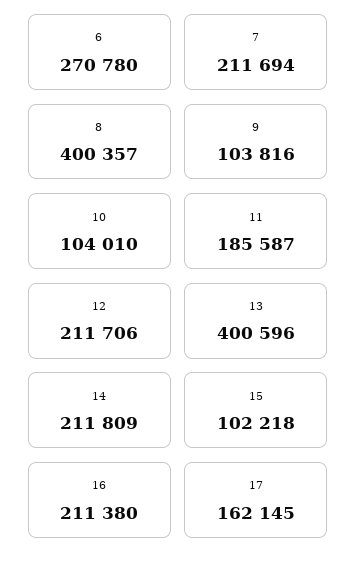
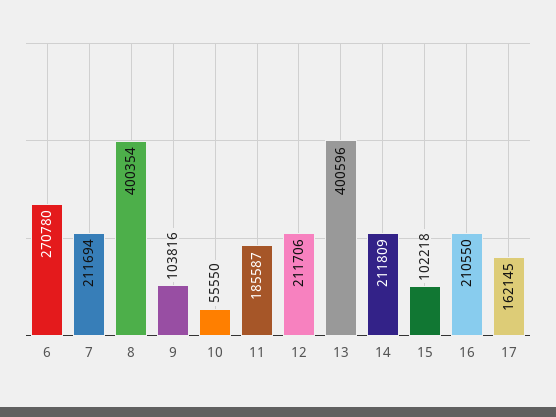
8: 400357 -> 400354
10: 104010 -> 55550
16: 211380 -> 210550

